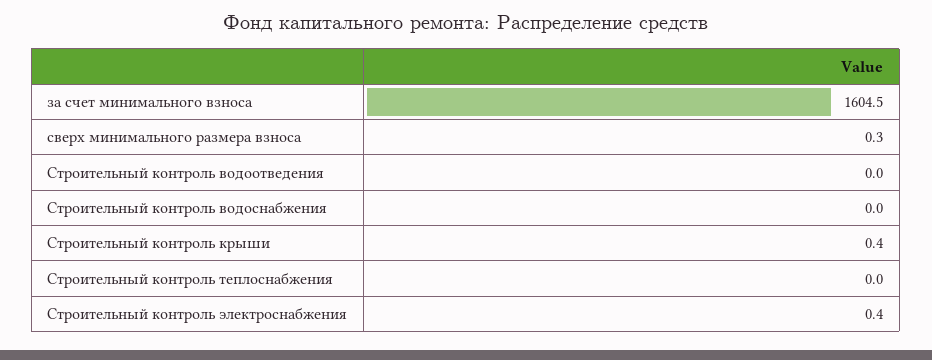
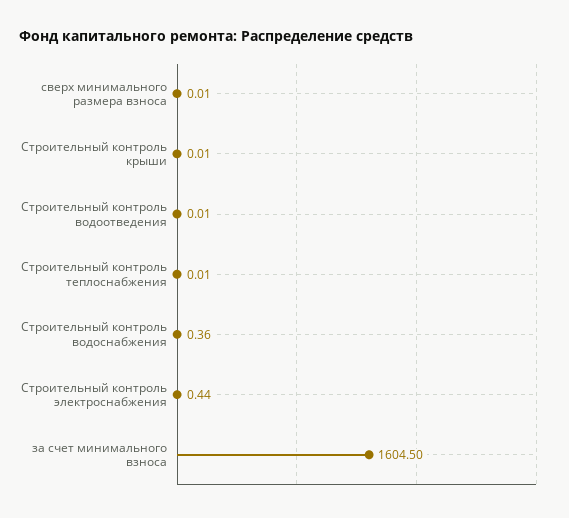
сверх минимального размера взноса: 0.3 -> 0.01
Строительный контроль водоснабжения: 0 -> 0.36
Строительный контроль крыши: 0.4 -> 0.01

